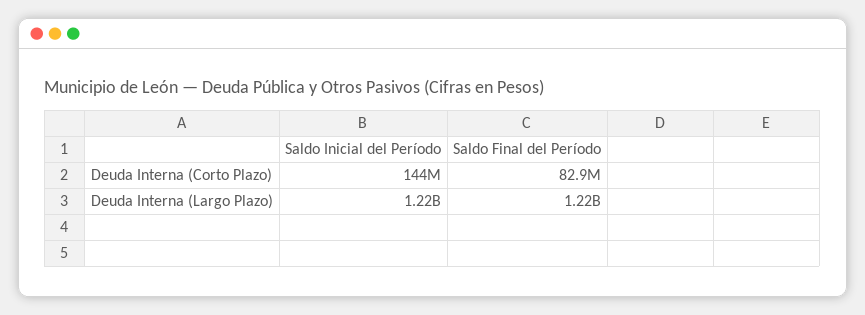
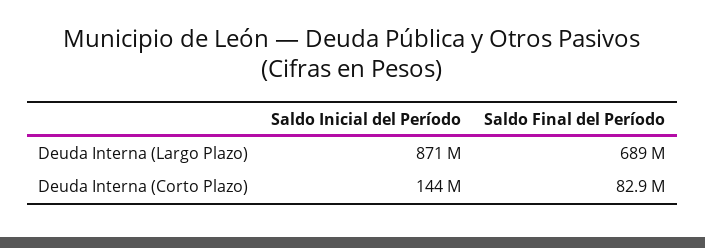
Saldo Inicial del Período, Deuda Interna (Largo Plazo): 1220000000 -> 871000000
Saldo Final del Período, Deuda Interna (Largo Plazo): 1220000000 -> 689000000

